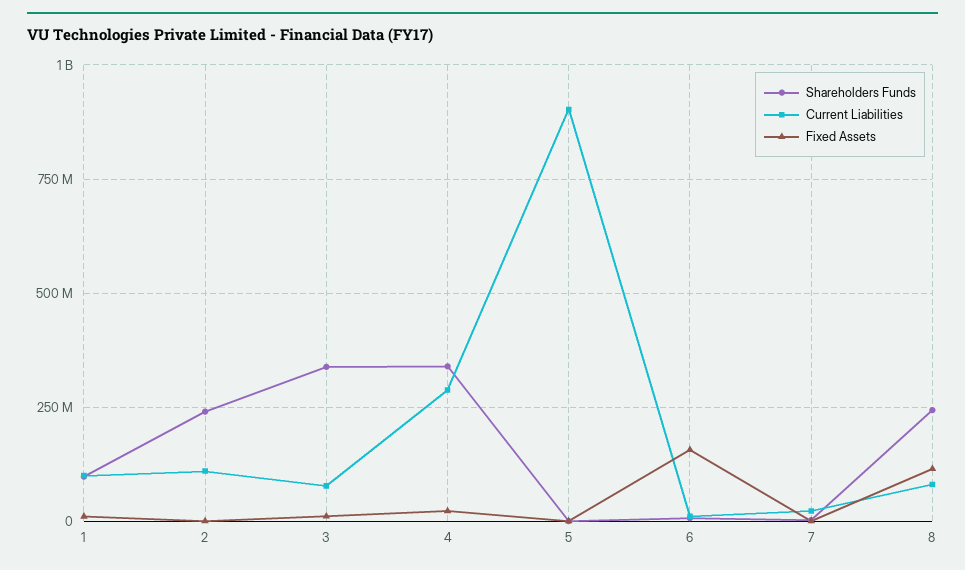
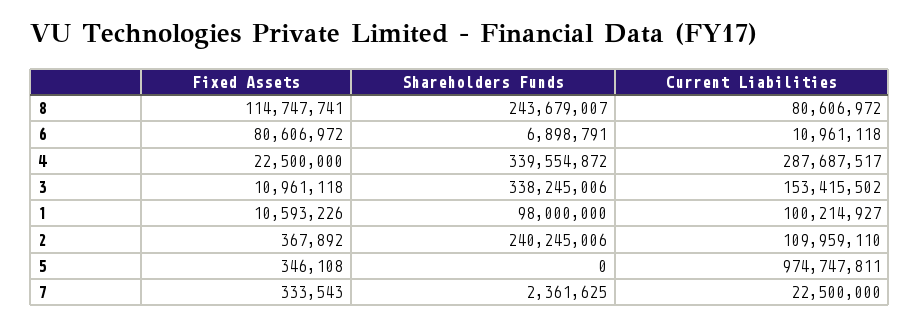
Current Liabilities, 3: 75000000 -> 153415502
Current Liabilities, 5: 900000000 -> 974747811
Fixed Assets, 6: 150000000 -> 80606972

